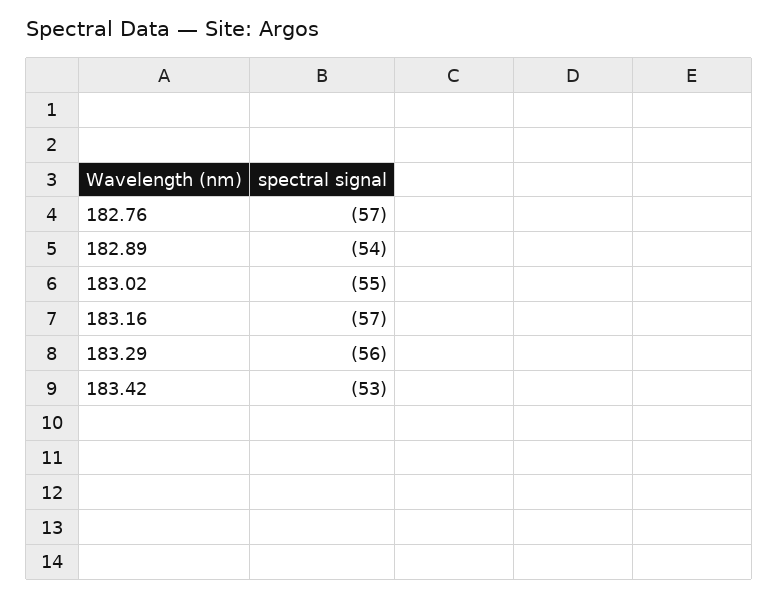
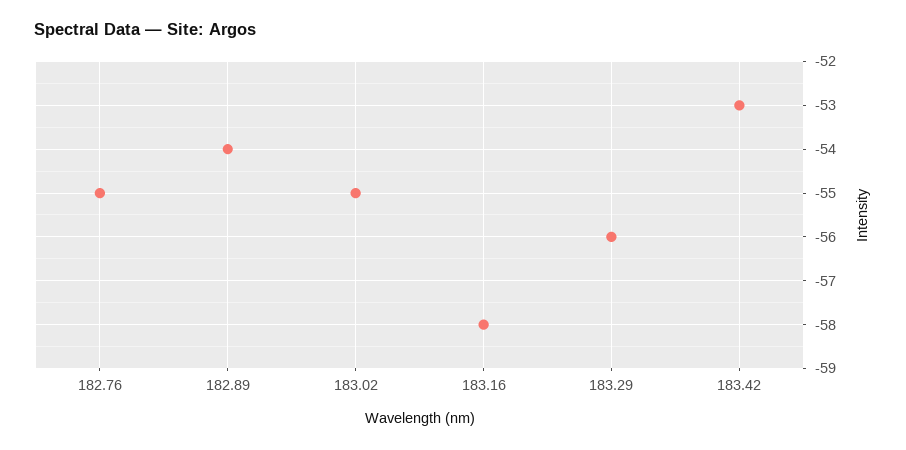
182.76: -57 -> -55
183.16: -57 -> -58

